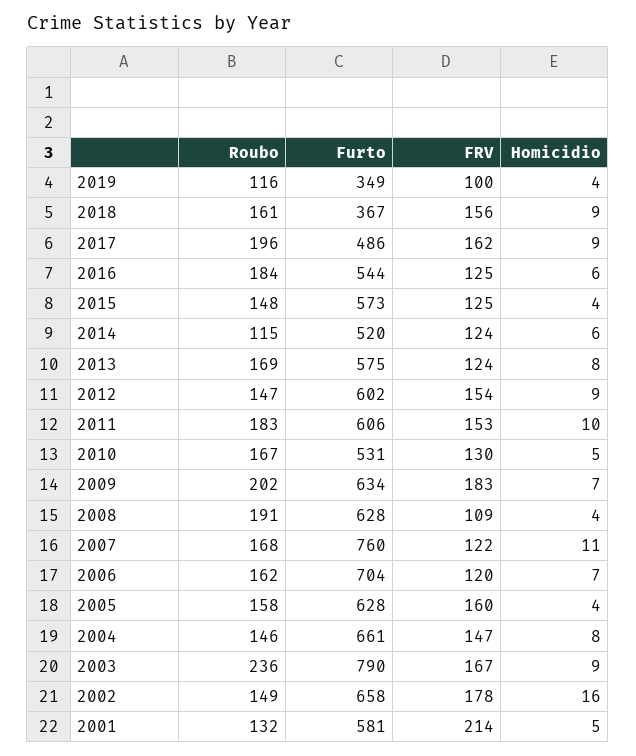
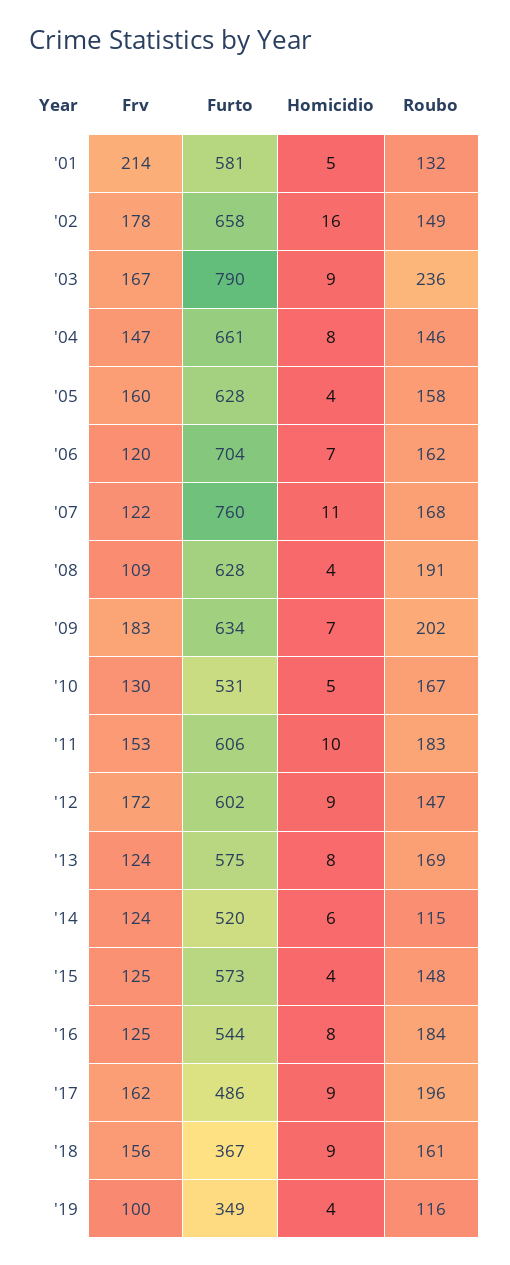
Homicidio, 2016: 6 -> 8
FRV, 2012: 154 -> 172

